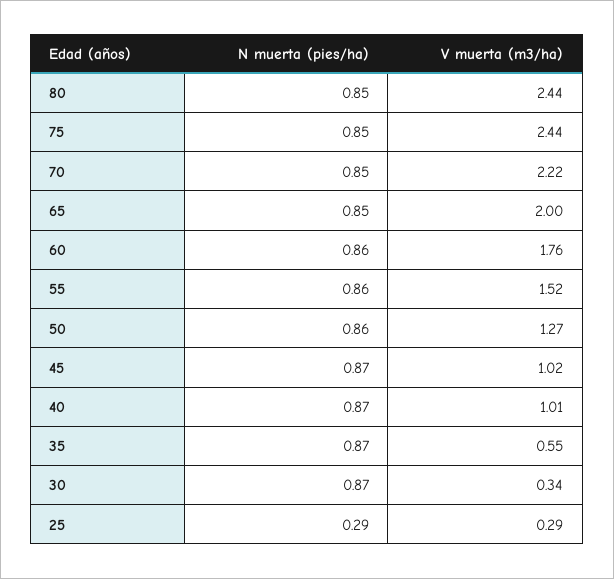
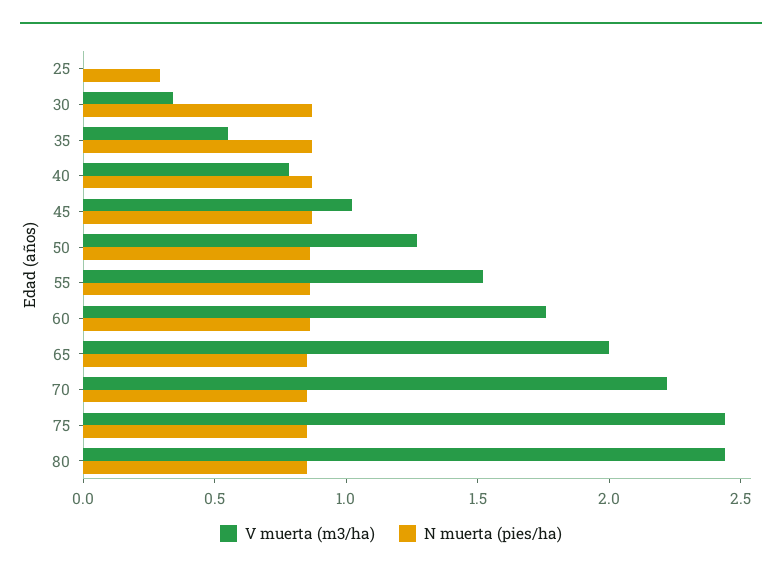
V muerta (m3/ha), 40: 1.01 -> 0.8
V muerta (m3/ha), 25: 0.29 -> 0

